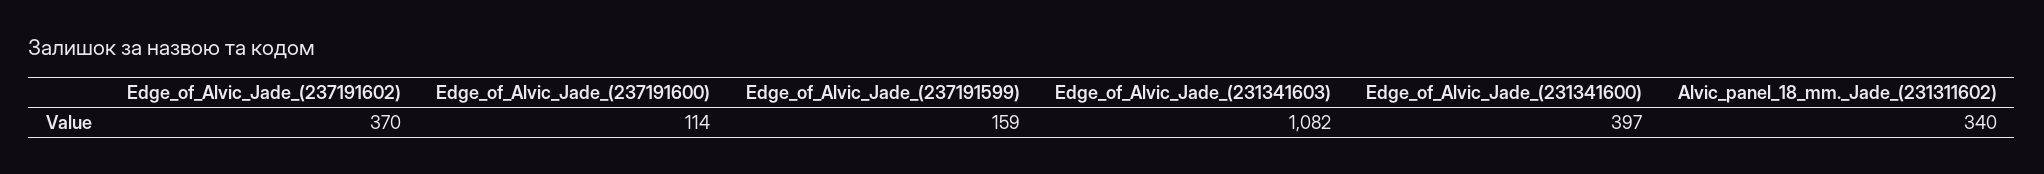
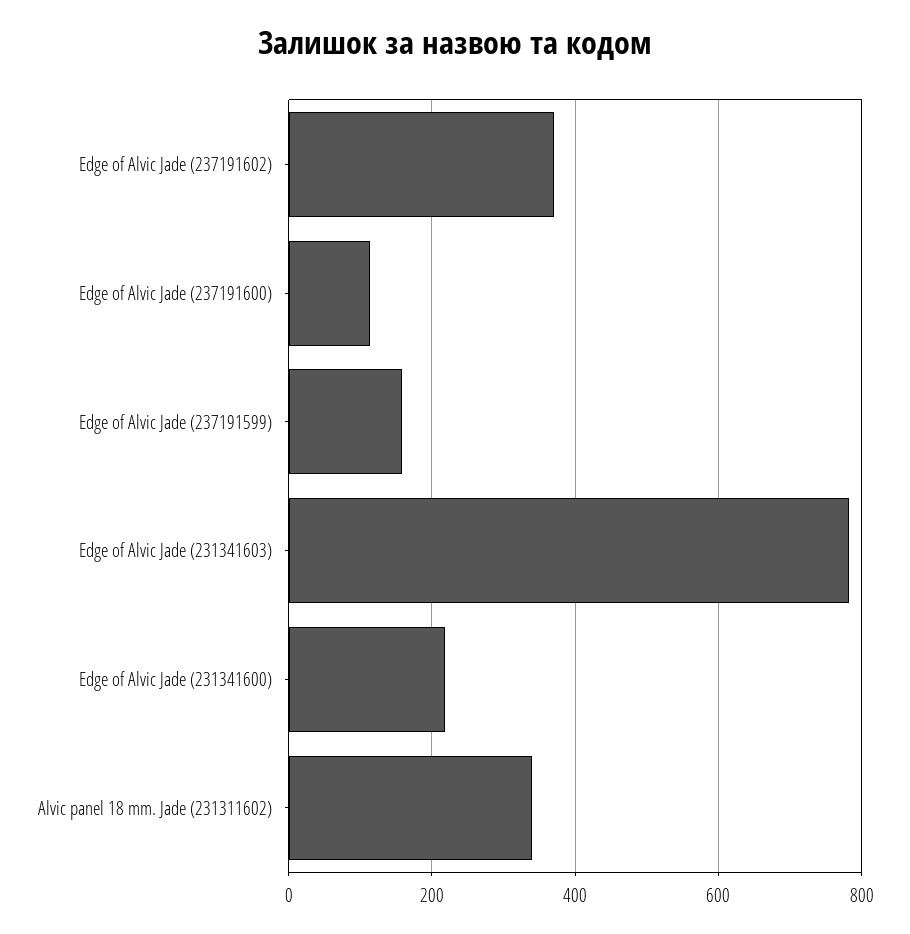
Edge_of_Alvic_Jade_(231341603): 1082 -> 780
Edge_of_Alvic_Jade_(231341600): 397 -> 220

